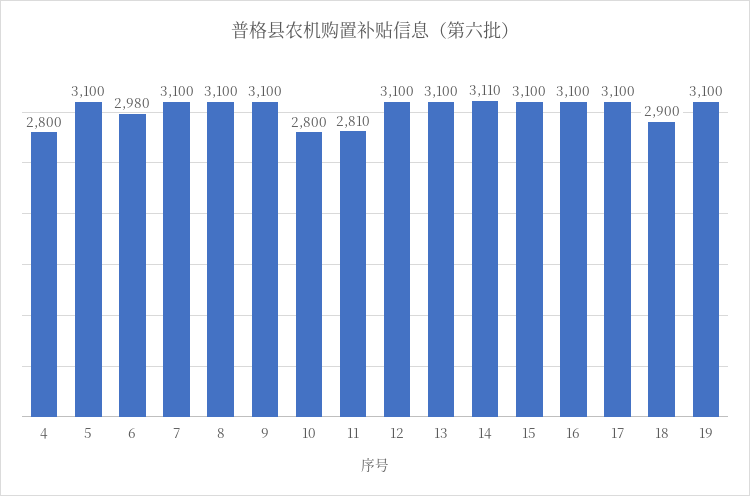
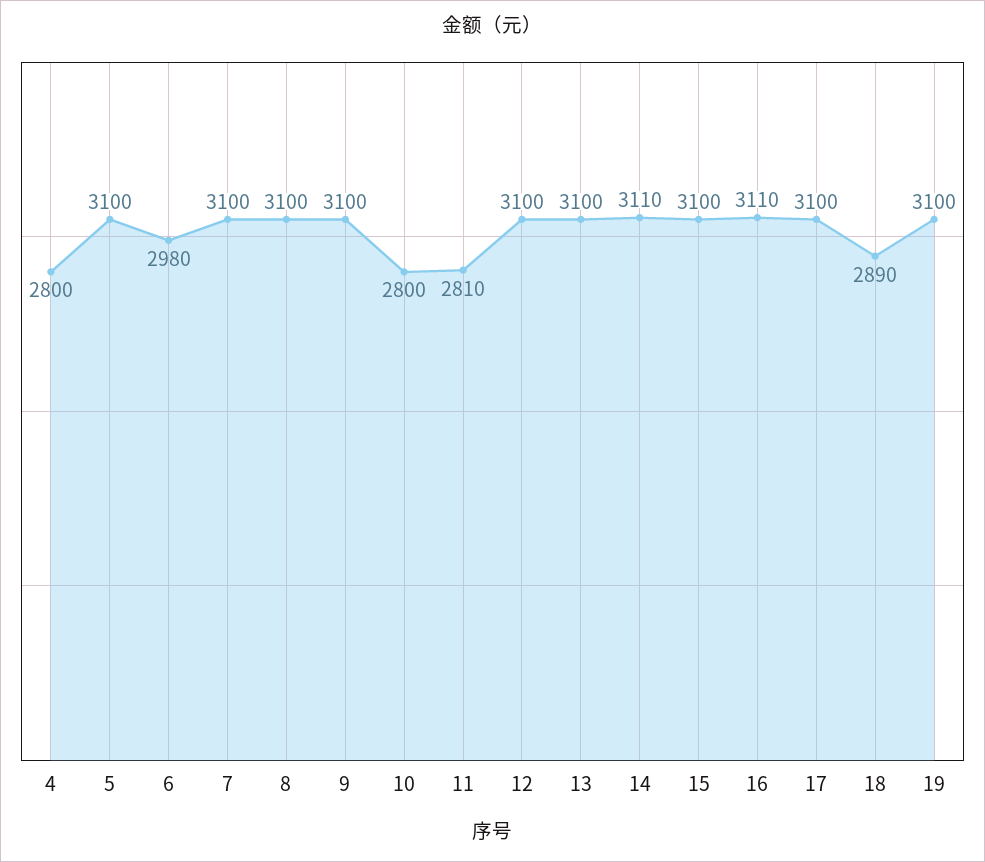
16: 3100 -> 3110
18: 2900 -> 2890

